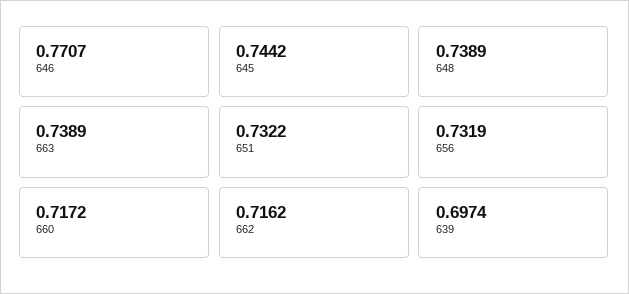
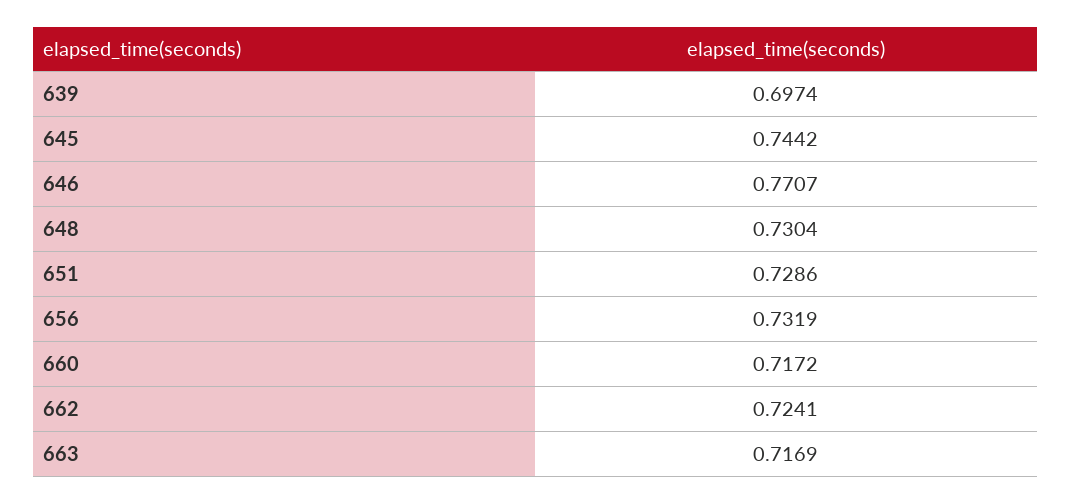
648: 0.7389 -> 0.7304
663: 0.7389 -> 0.7169
651: 0.7322 -> 0.7286
662: 0.7162 -> 0.7241

